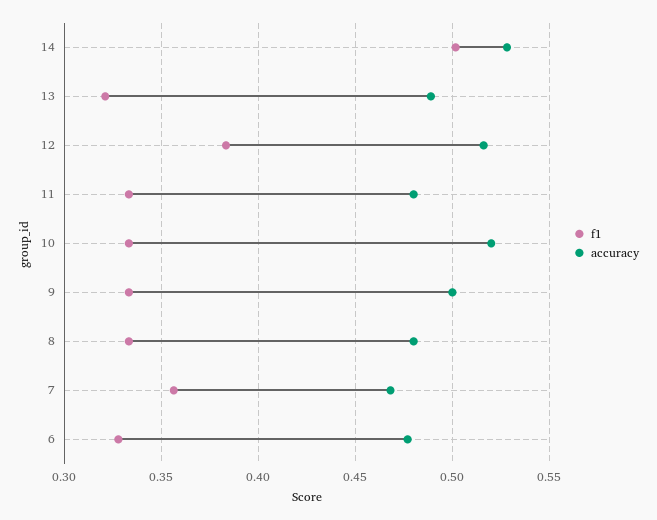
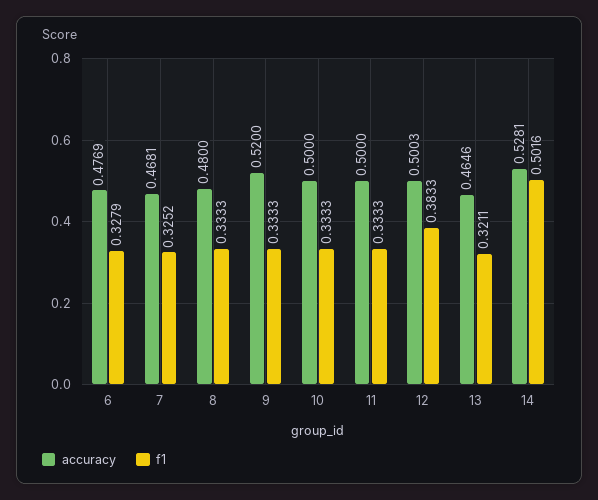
accuracy, 13: 0.49 -> 0.4646
accuracy, 12: 0.515 -> 0.5003
accuracy, 11: 0.48 -> 0.5
accuracy, 10: 0.52 -> 0.5
accuracy, 9: 0.5 -> 0.52
f1, 7: 0.355 -> 0.3252

